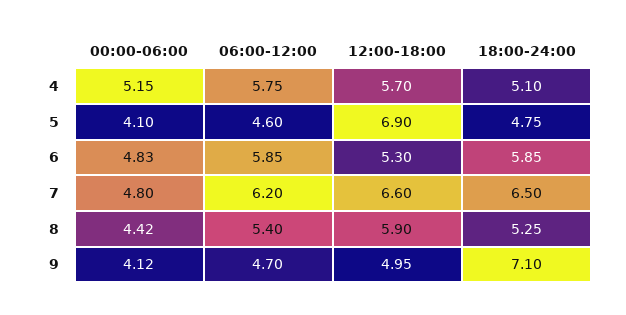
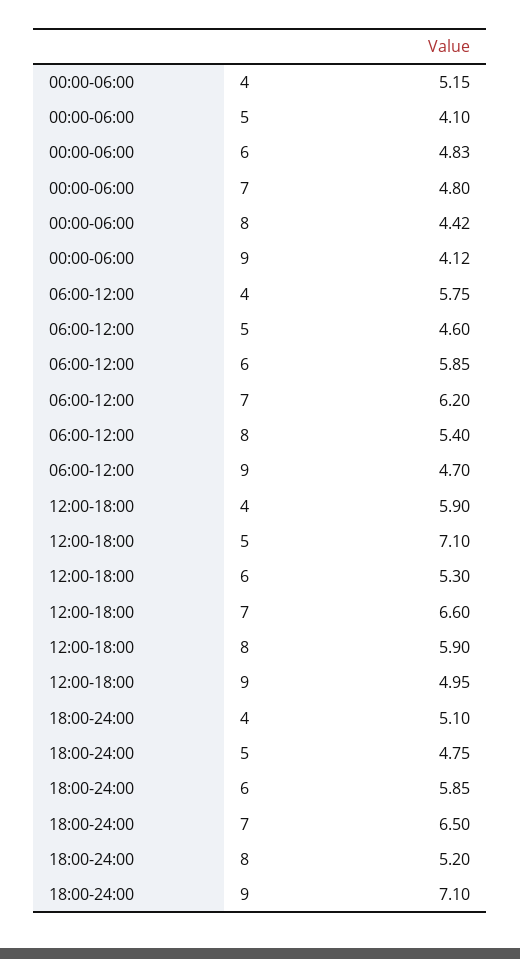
12:00-18:00, 4: 5.7 -> 5.9
12:00-18:00, 5: 6.9 -> 7.1
18:00-24:00, 8: 5.25 -> 5.2

